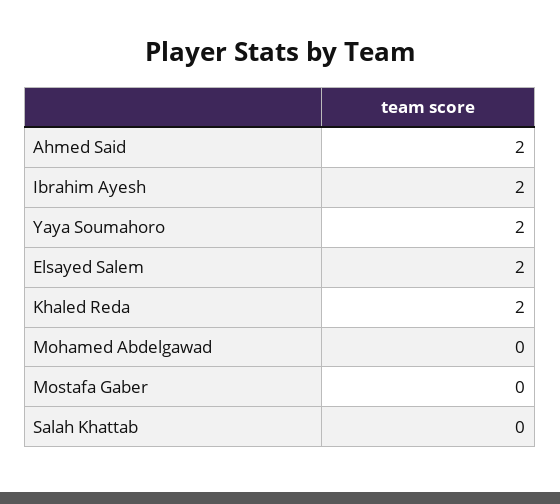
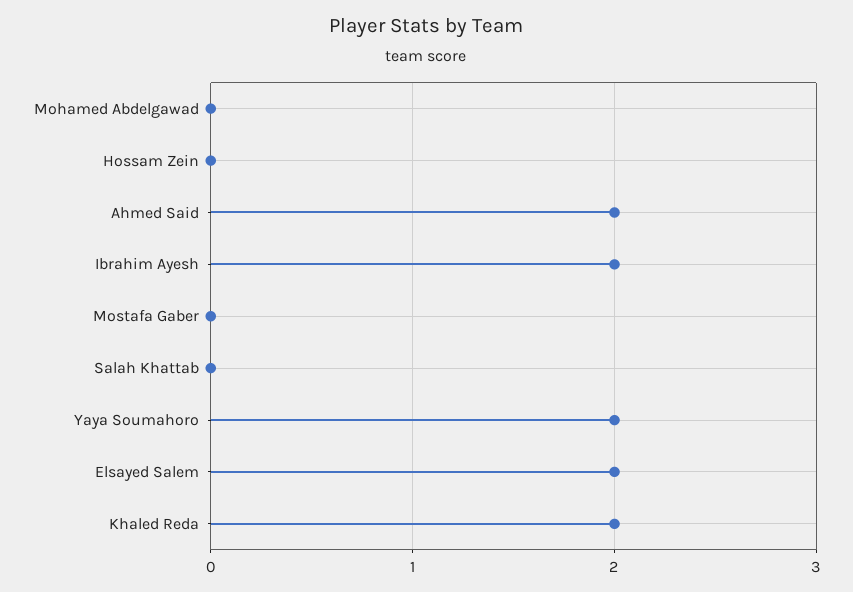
Hossam Zein: none -> 0

